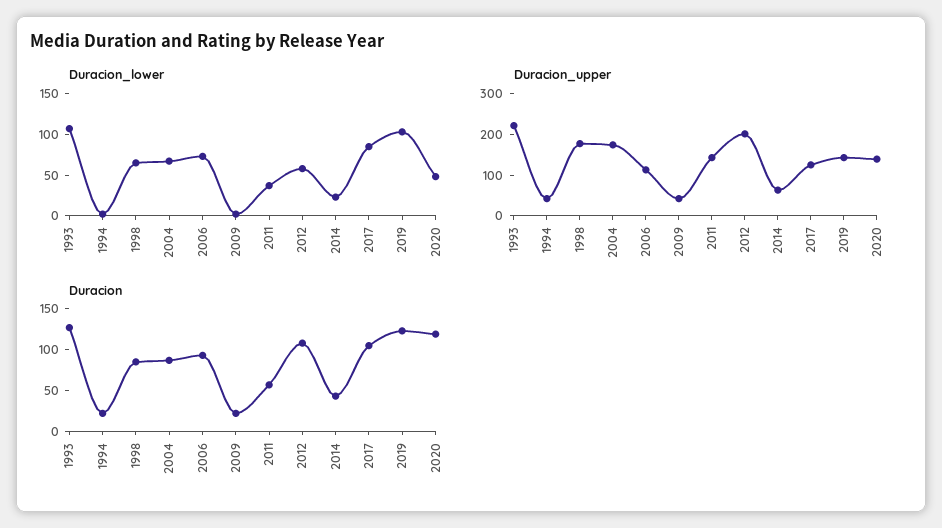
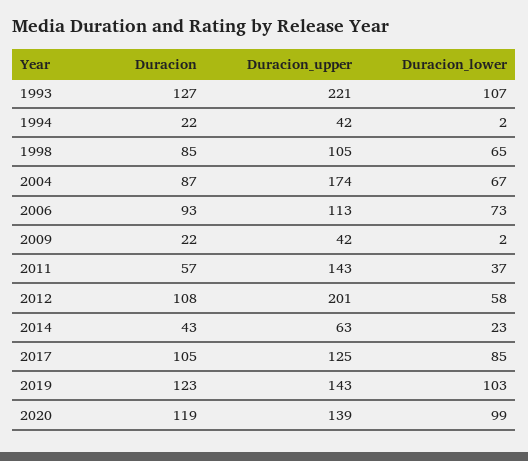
Duracion_lower, 2020: 50 -> 99
Duracion_upper, 1998: 180 -> 105

